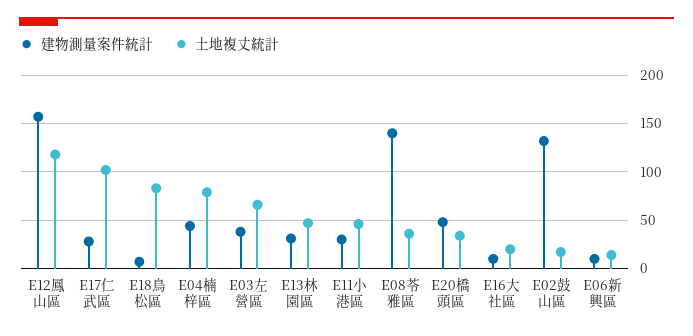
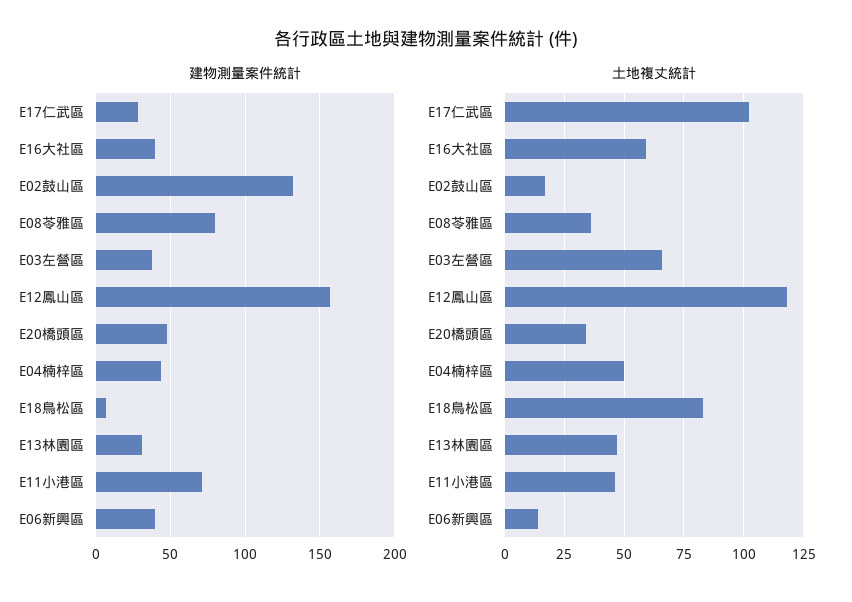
土地複丈統計, E04楠梓區: 80 -> 50
建物測量案件統計, E11小港區: 30 -> 70
建物測量案件統計, E08苓雅區: 140 -> 80
建物測量案件統計, E16大社區: 10 -> 40
土地複丈統計, E16大社區: 20 -> 60
建物測量案件統計, E06新興區: 10 -> 40

